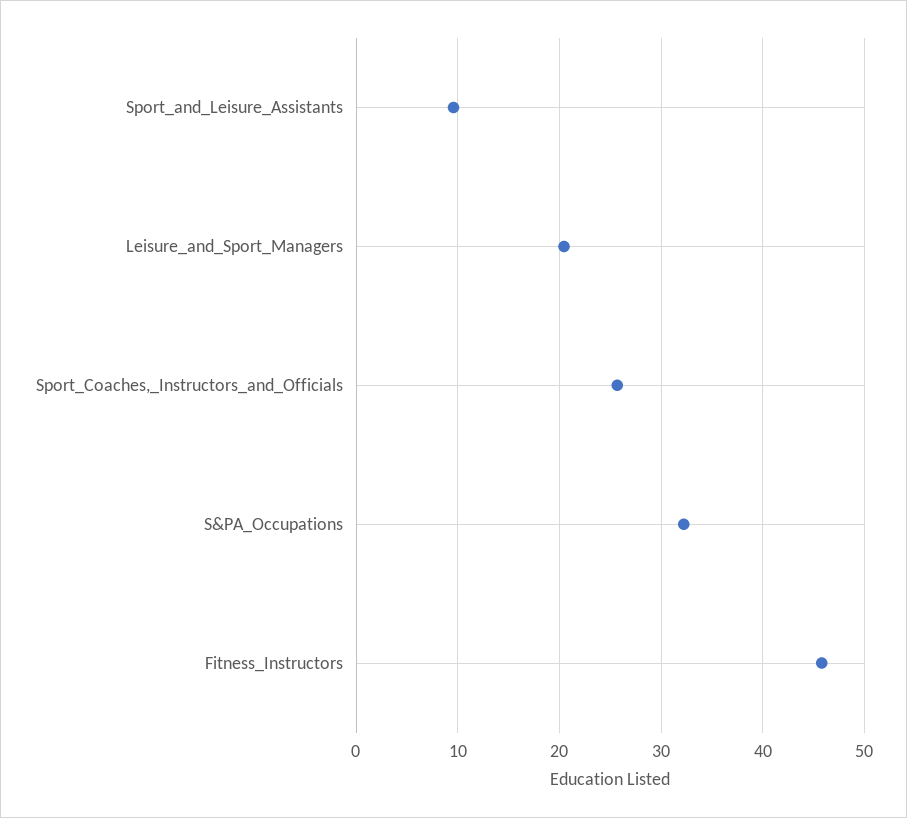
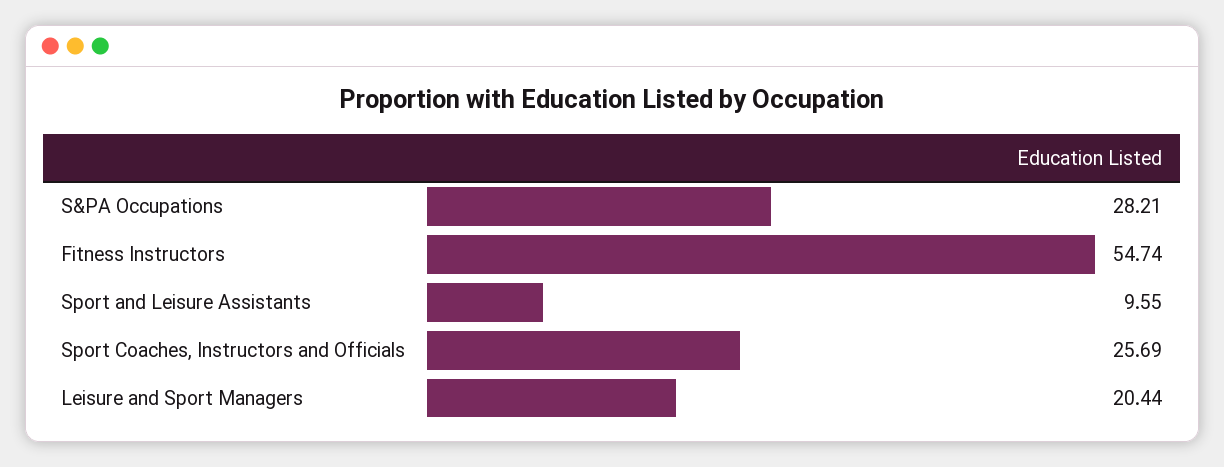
S&PA_Occupations: 32 -> 28.21
Fitness_Instructors: 46 -> 54.74

